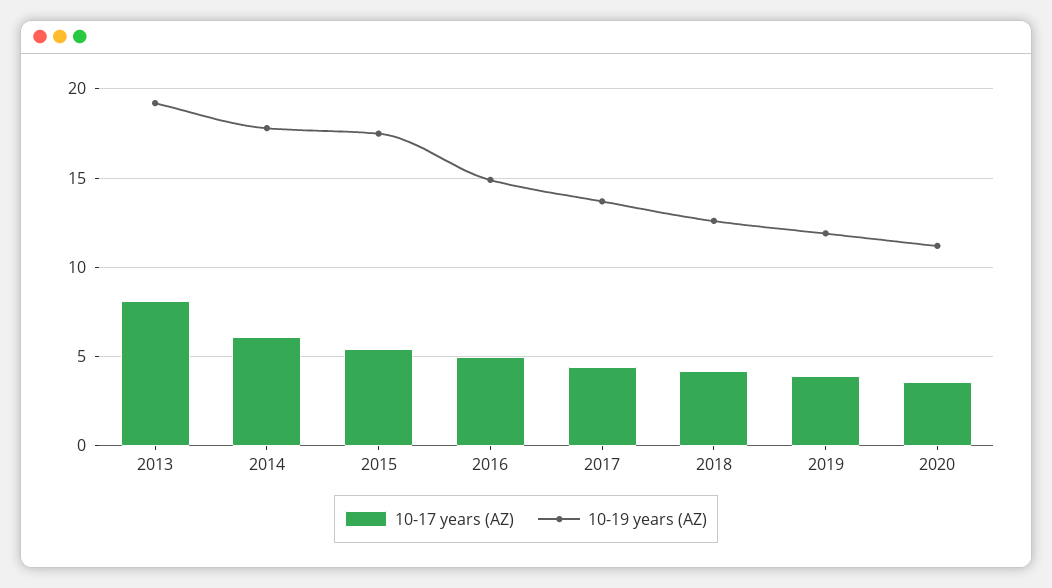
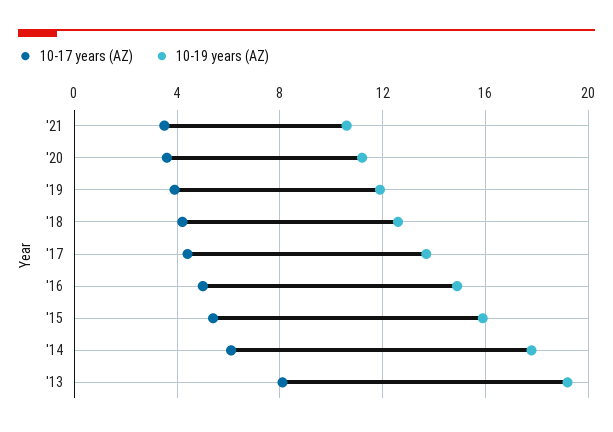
10-19 years (AZ), 2015: 17.5 -> 16
10-17 years (AZ), '21: none -> 3.5
10-19 years (AZ), '21: none -> 10.5

